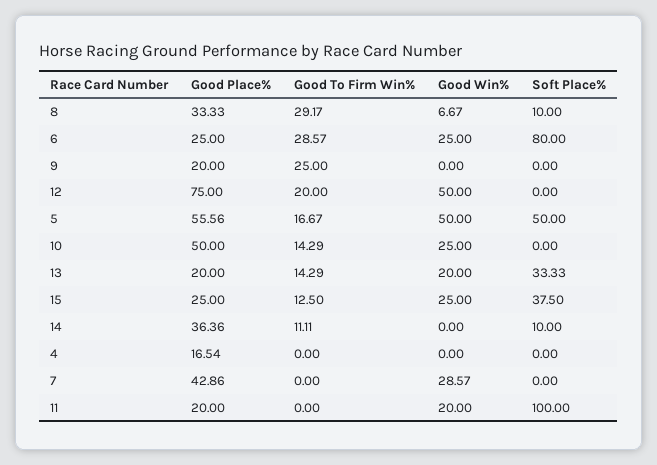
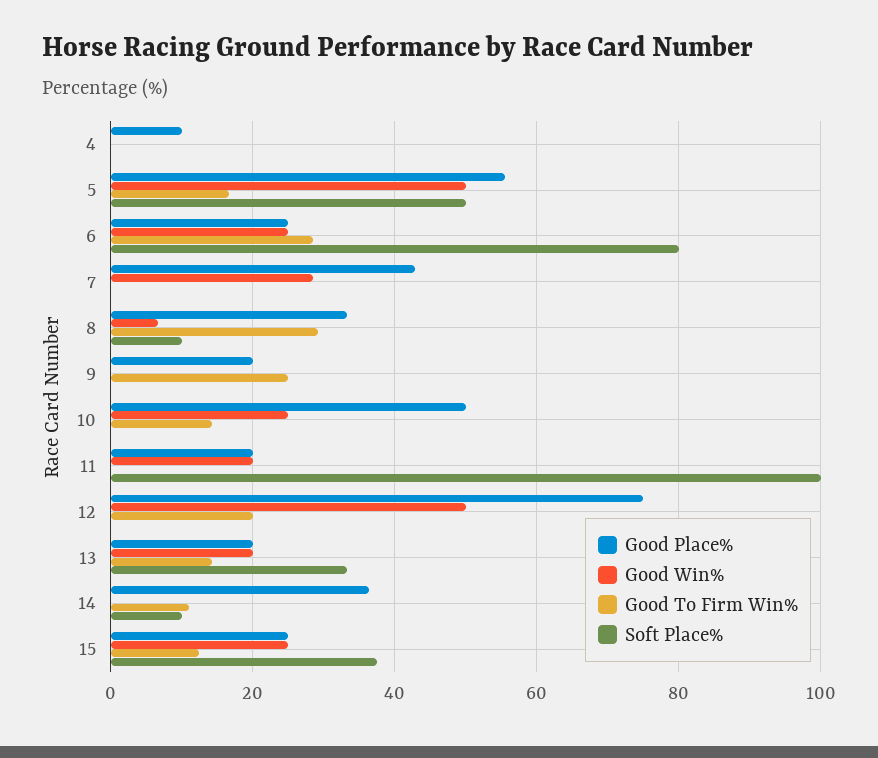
Good Place%, 4: 16.54 -> 10

